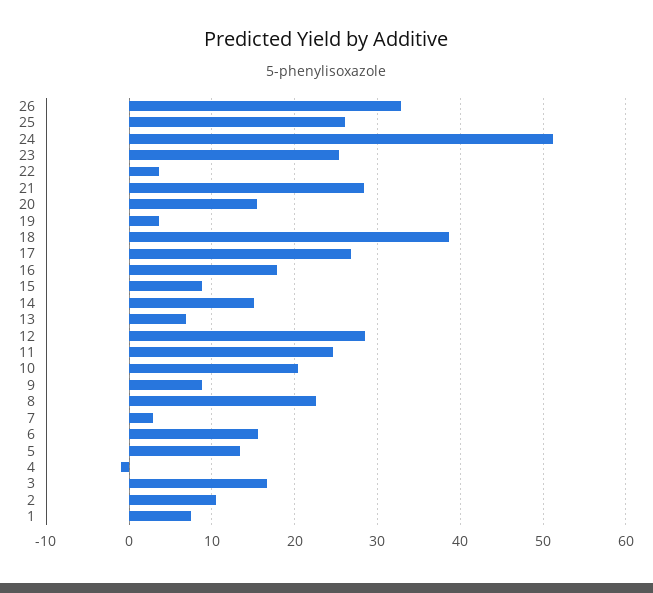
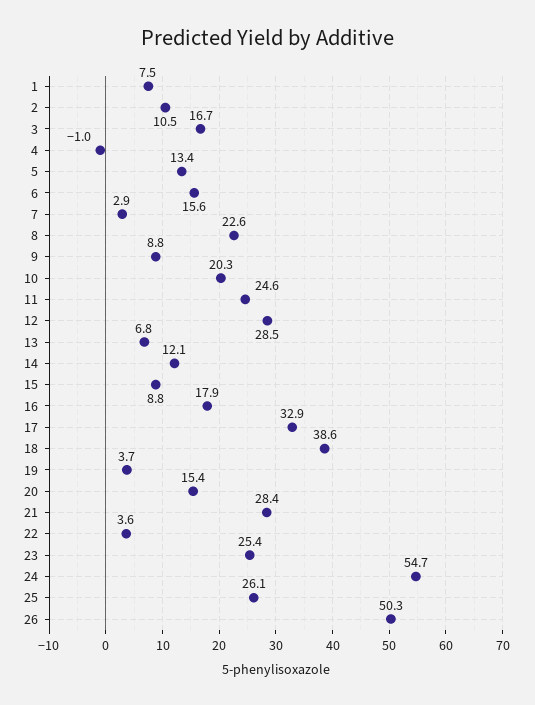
26: 33 -> 50.3
24: 51 -> 54.7
17: 27 -> 32.9
14: 15 -> 12.1

